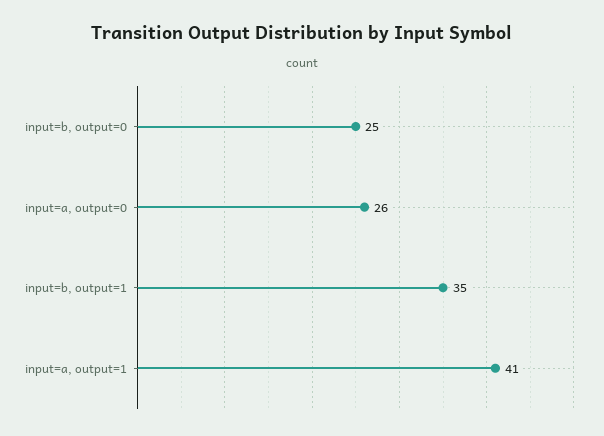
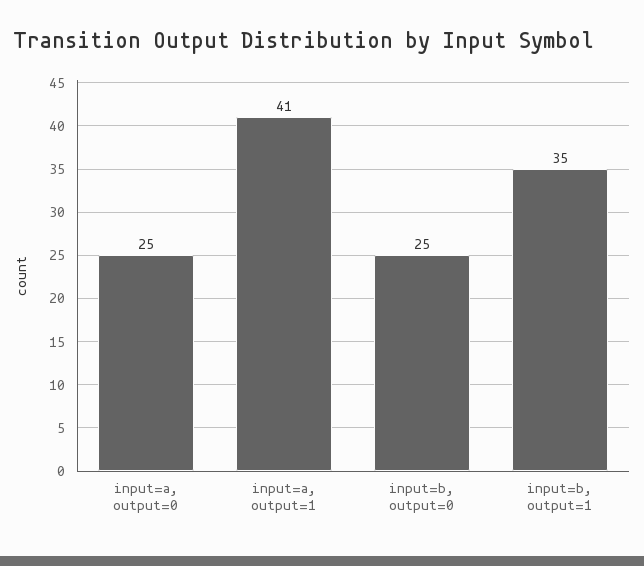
input=a, output=0: 26 -> 25

